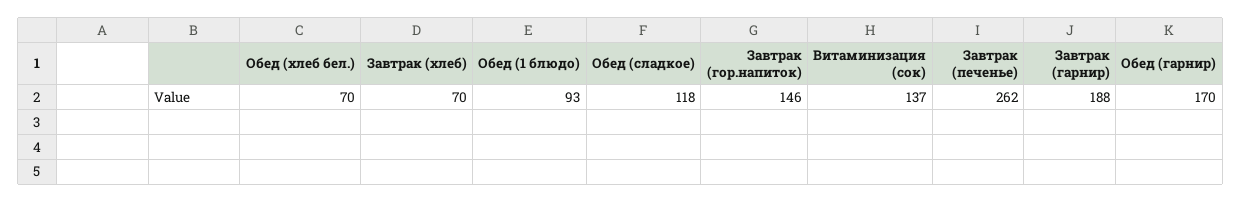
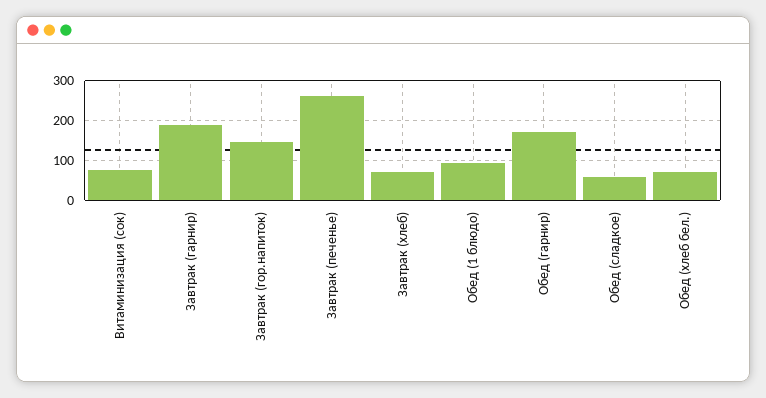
Обед (сладкое): 118 -> 60
Витаминизация (сок): 137 -> 80

